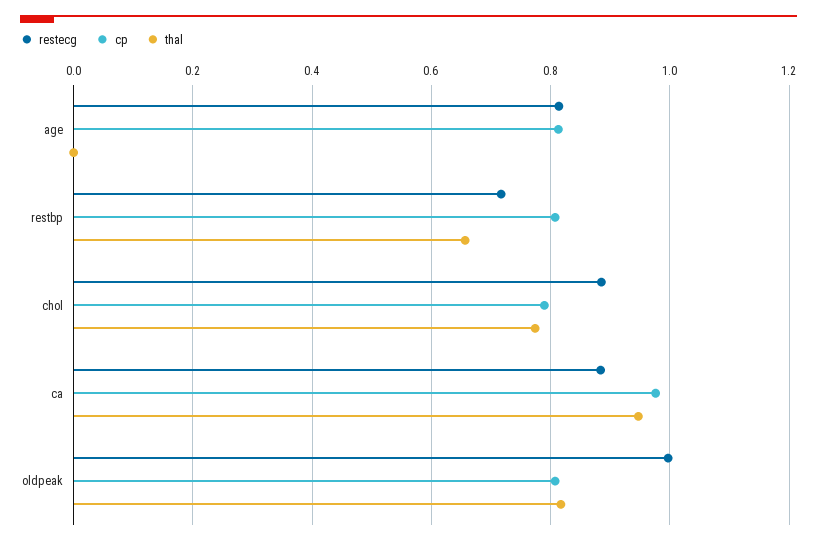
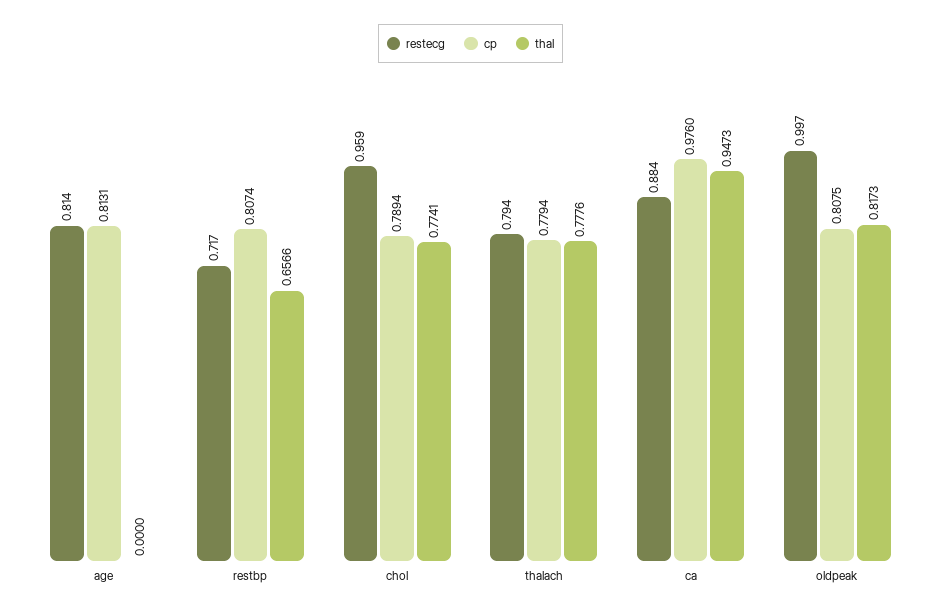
restecg, chol: 0.88 -> 0.959
restecg, thalach: none -> 0.794
cp, thalach: none -> 0.7794
thal, thalach: none -> 0.7776

